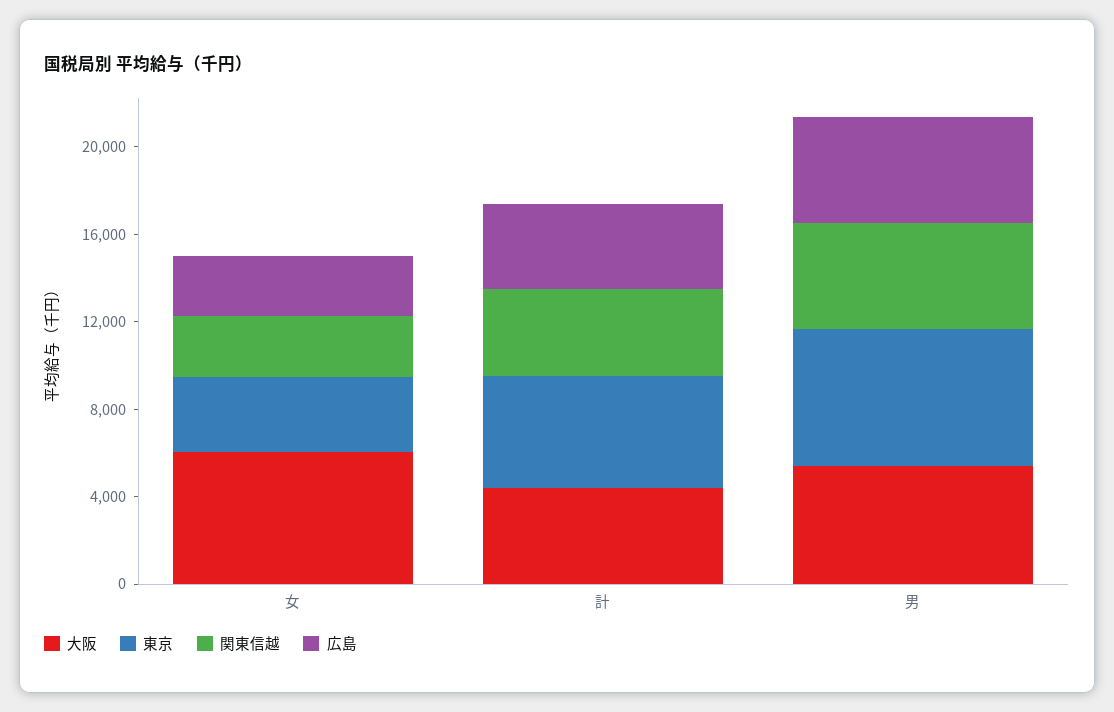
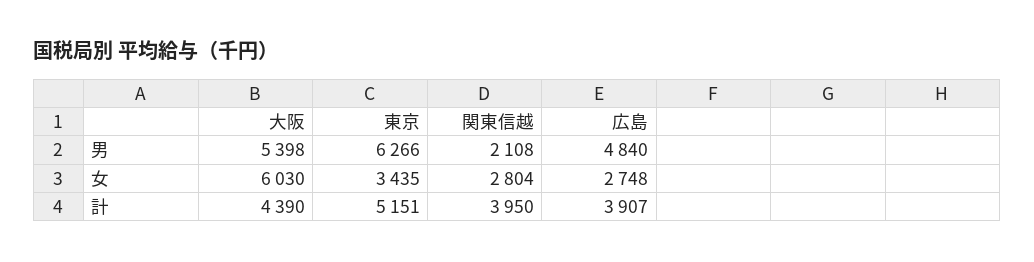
関東信越, 男: 5000 -> 2108

